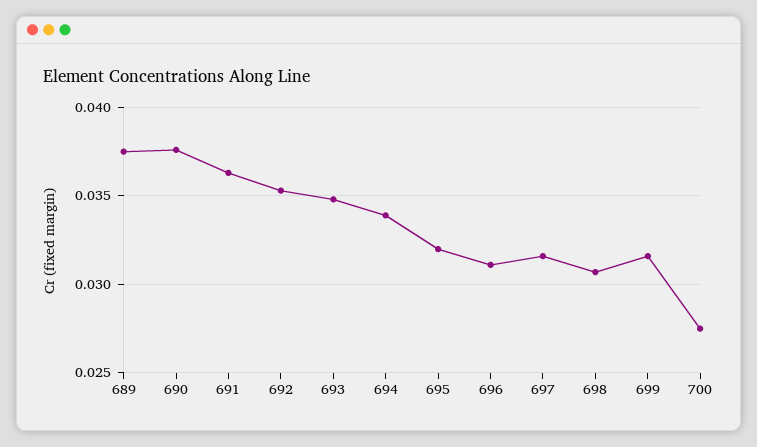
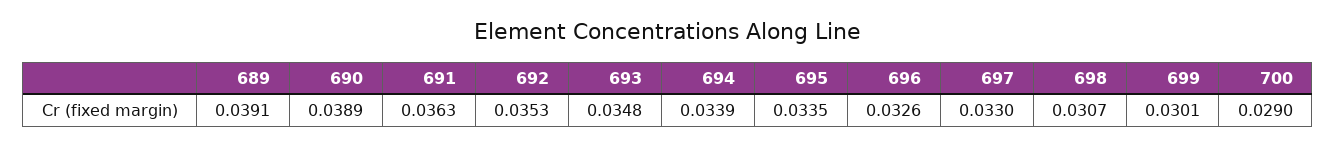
689: 0.0375 -> 0.0391
690: 0.0375 -> 0.0389
695: 0.032 -> 0.0335
696: 0.031 -> 0.0326
697: 0.0315 -> 0.033
699: 0.0315 -> 0.0301
700: 0.0275 -> 0.029

